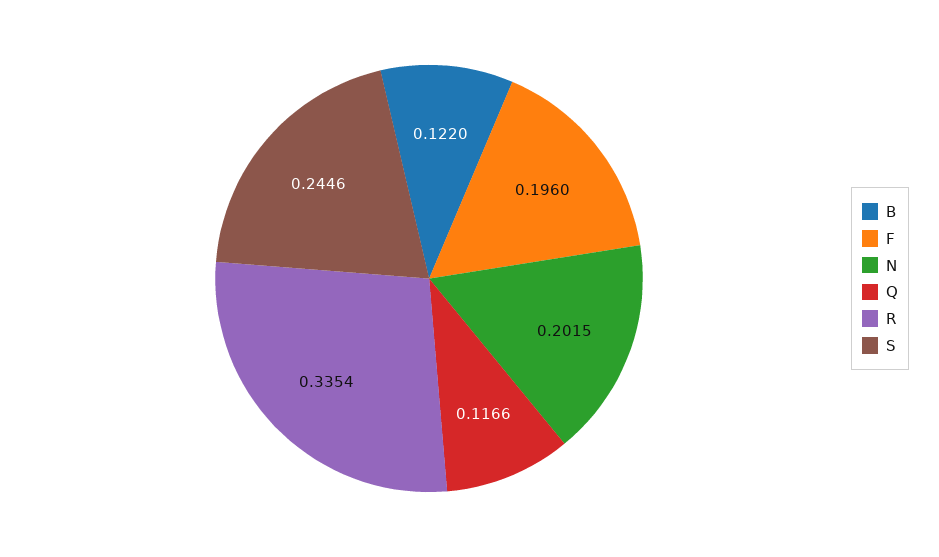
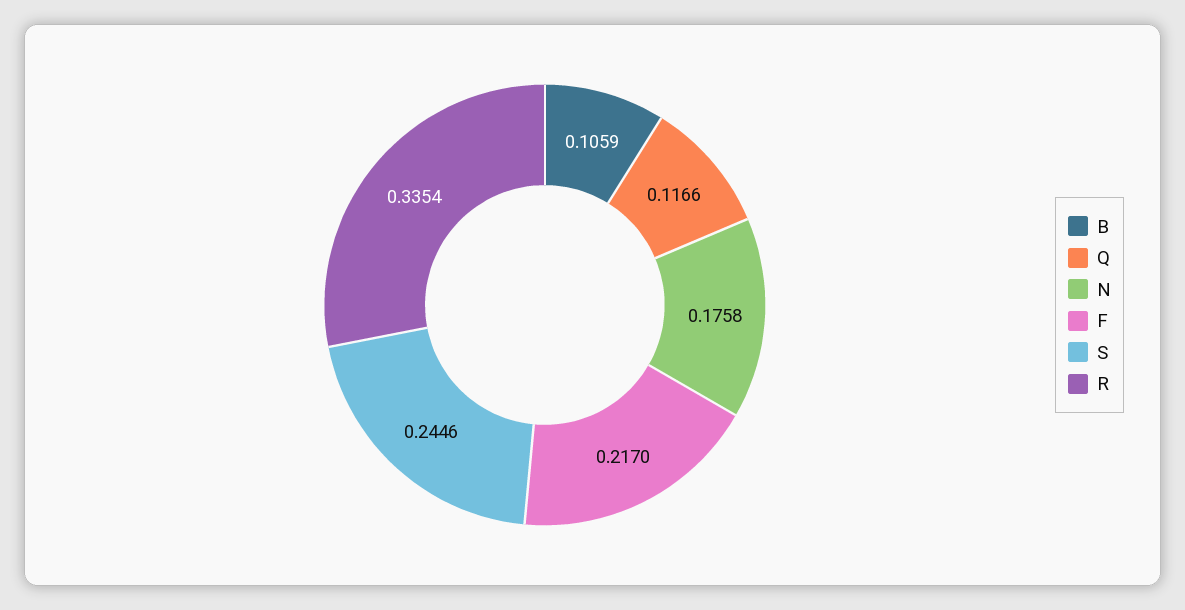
B: 0.122 -> 0.1059
F: 0.196 -> 0.217
N: 0.2015 -> 0.1758

